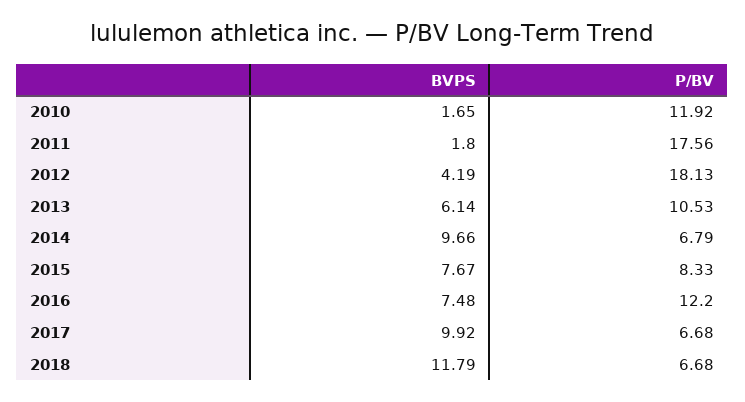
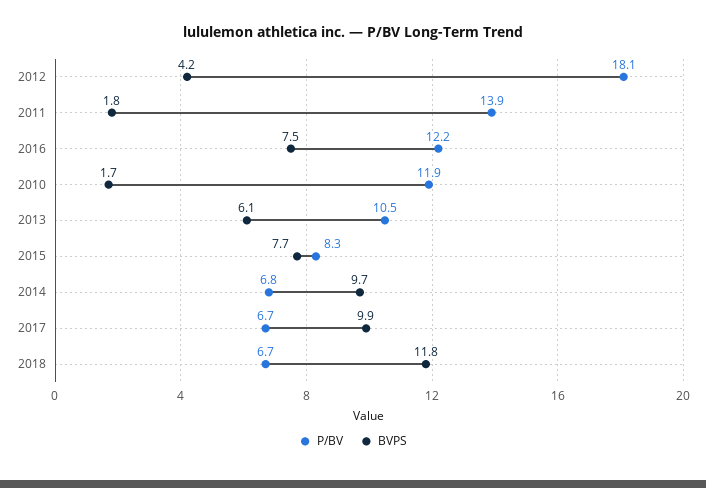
P/BV, 2011: 17.56 -> 13.9

